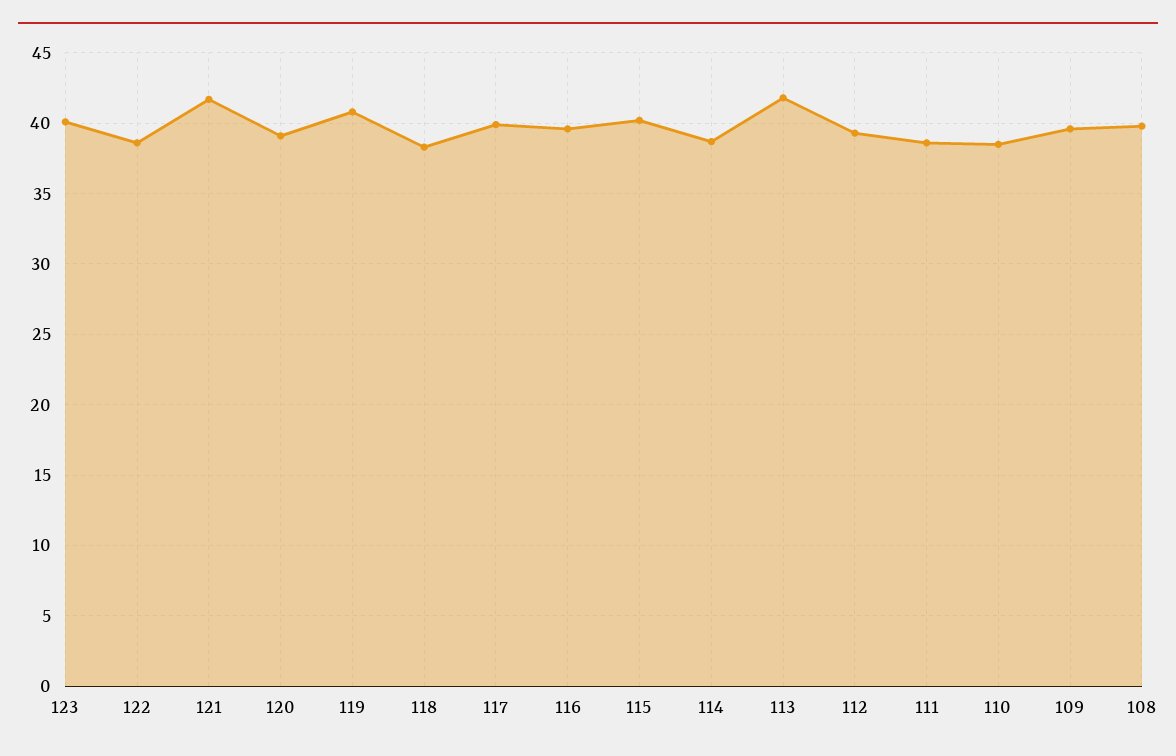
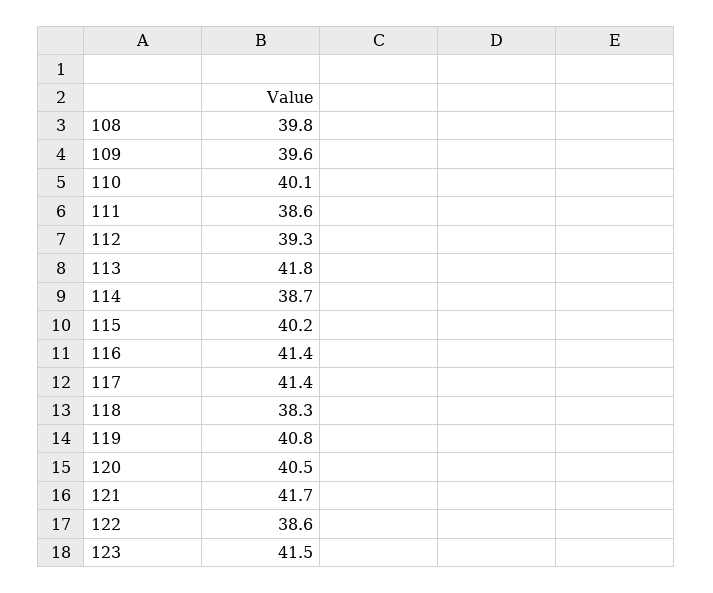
123: 40 -> 41.5
120: 39 -> 40.5
117: 40 -> 41.4
116: 39.5 -> 41.4
110: 38.5 -> 40.1

